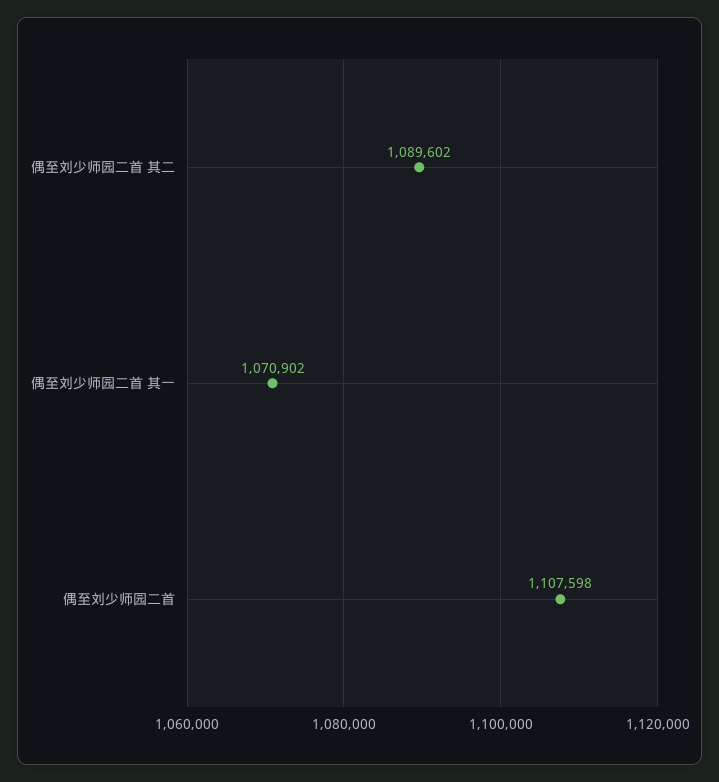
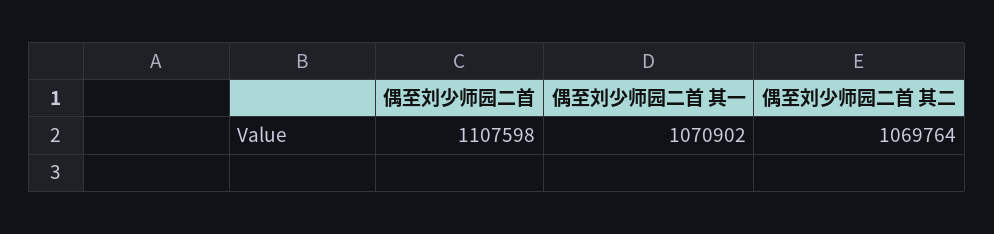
偶至刘少师园二首 其二: 1089602 -> 1069764

